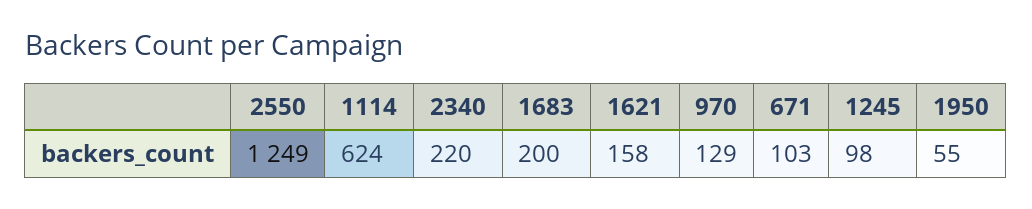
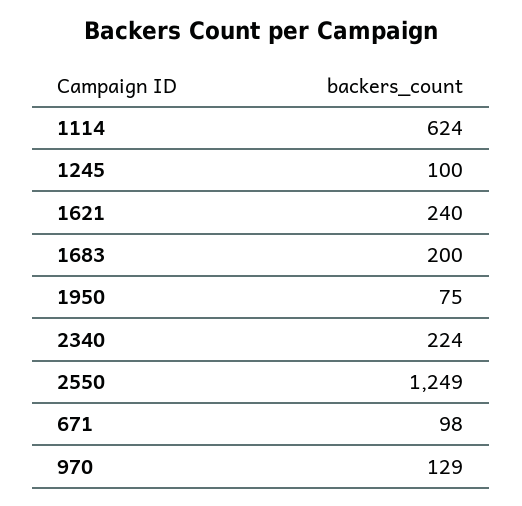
2340: 220 -> 224
1621: 158 -> 240
671: 103 -> 98
1245: 98 -> 100
1950: 55 -> 75

